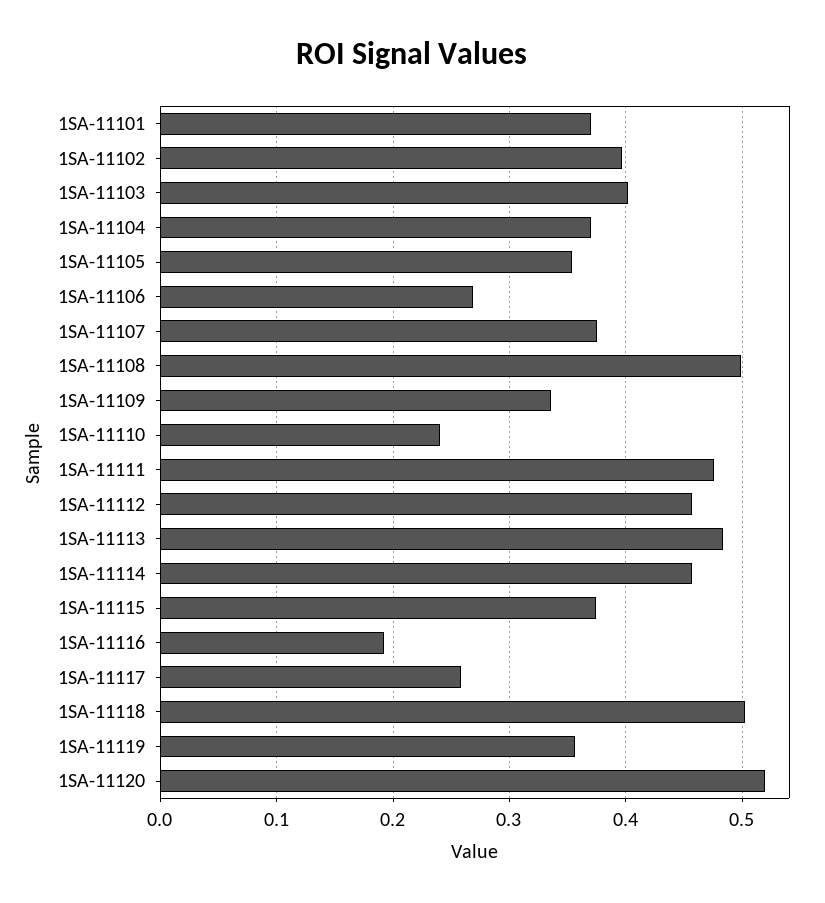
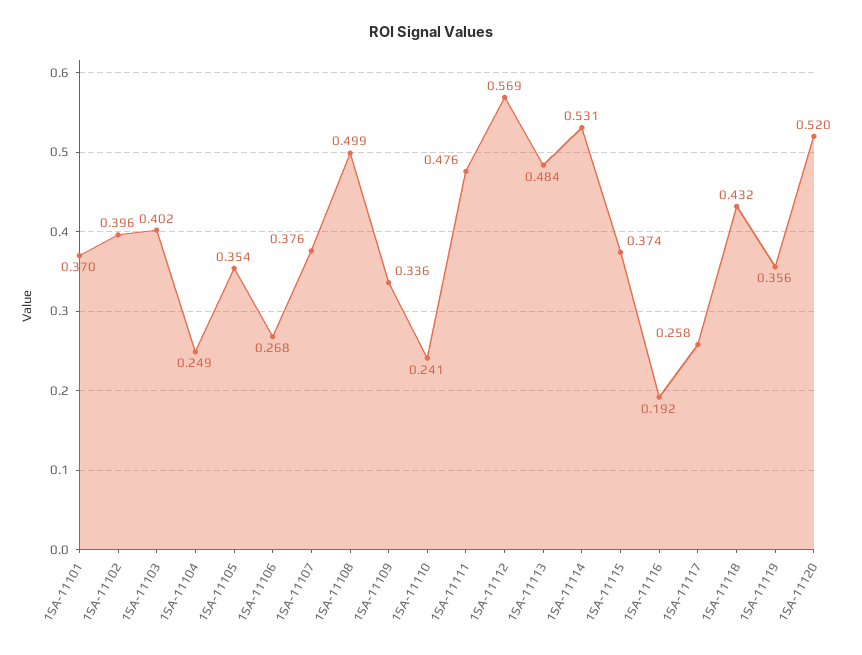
1SA-11104: 0.37 -> 0.249
1SA-11112: 0.46 -> 0.569
1SA-11114: 0.46 -> 0.531
1SA-11118: 0.5 -> 0.432

